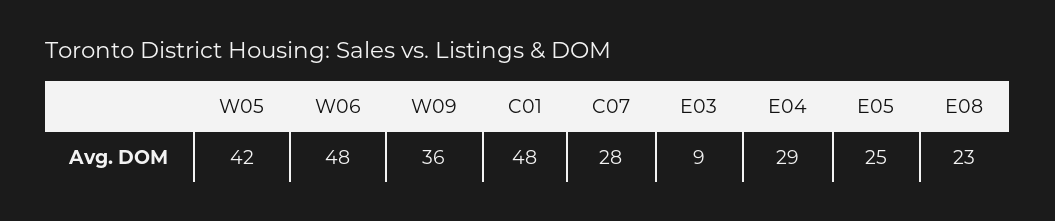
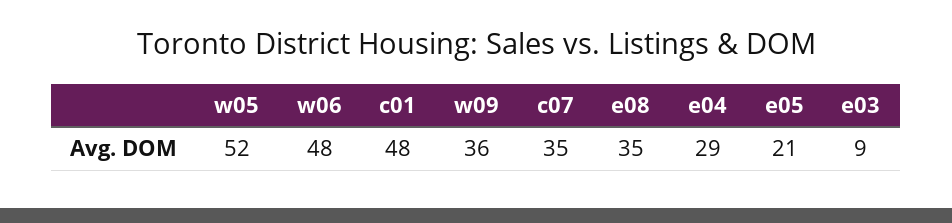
W05: 42 -> 52
C07: 28 -> 35
E05: 25 -> 21
E08: 23 -> 35

